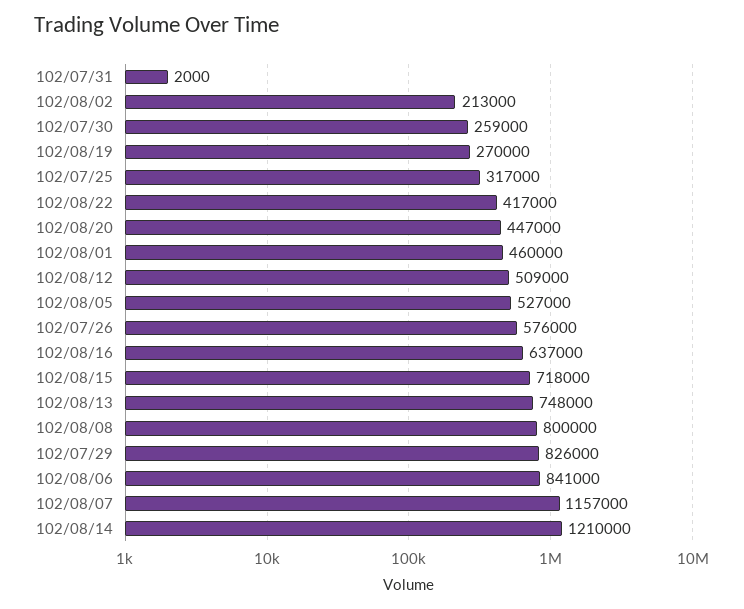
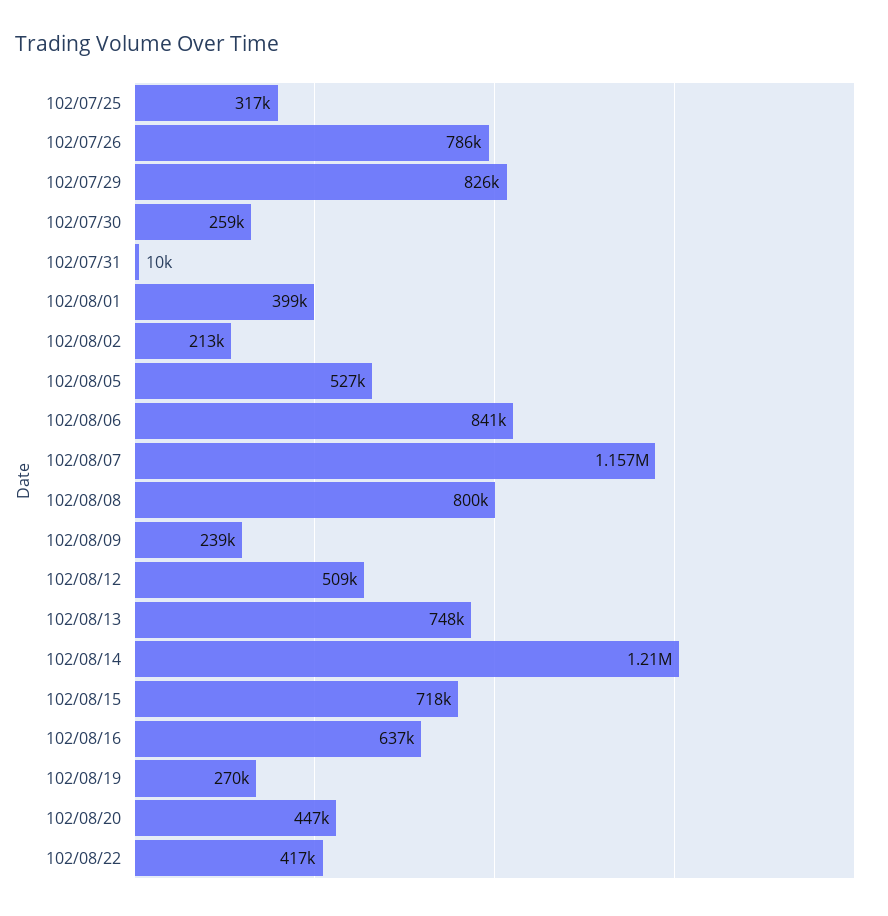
102/07/31: 2000 -> 10000
102/08/01: 460000 -> 399000
102/07/26: 576000 -> 786000
102/08/09: none -> 239000

